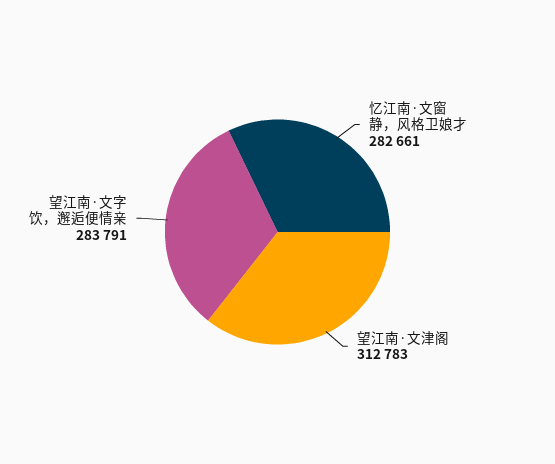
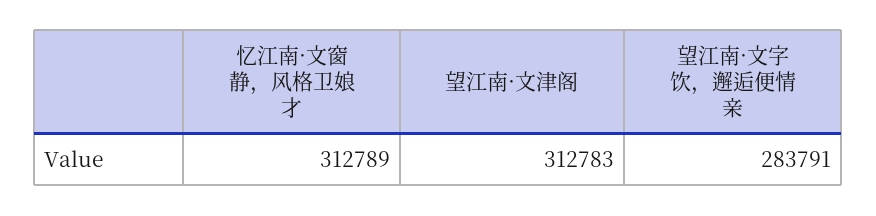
忆江南·文窗静，风格卫娘才: 282661 -> 312789

